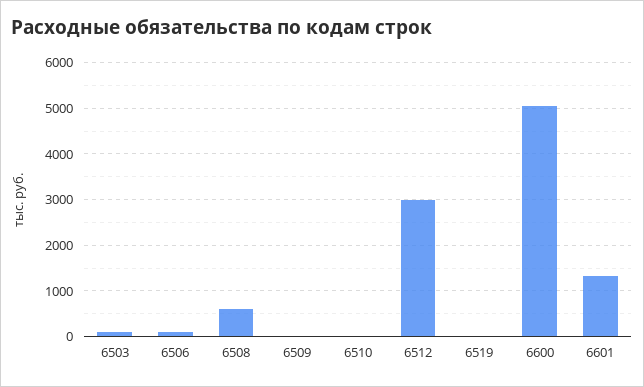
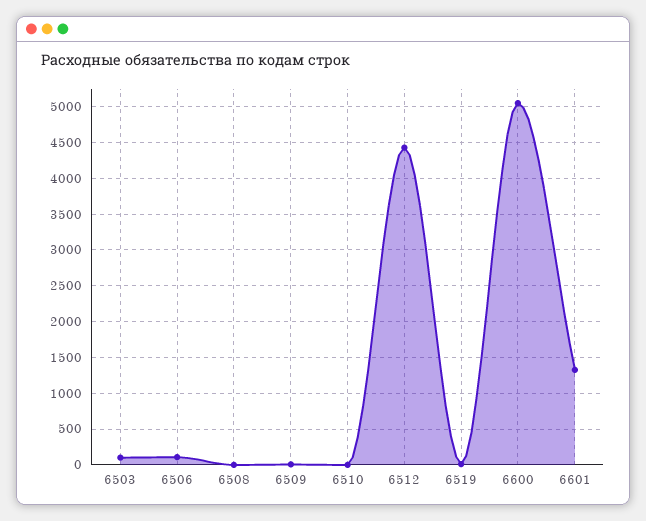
6508: 600 -> 0
6512: 3000 -> 4400

